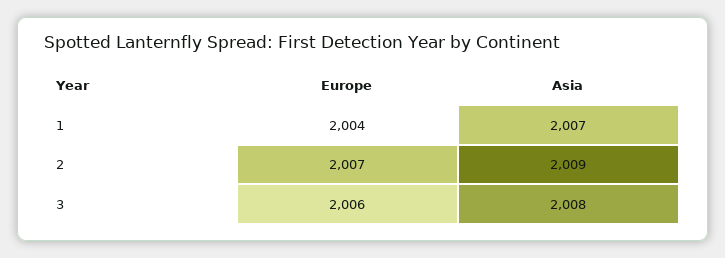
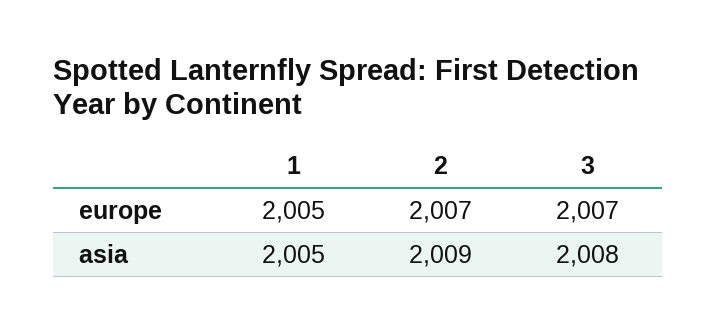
Europe, 1: 2004 -> 2005
Asia, 1: 2007 -> 2005
Europe, 3: 2006 -> 2007

